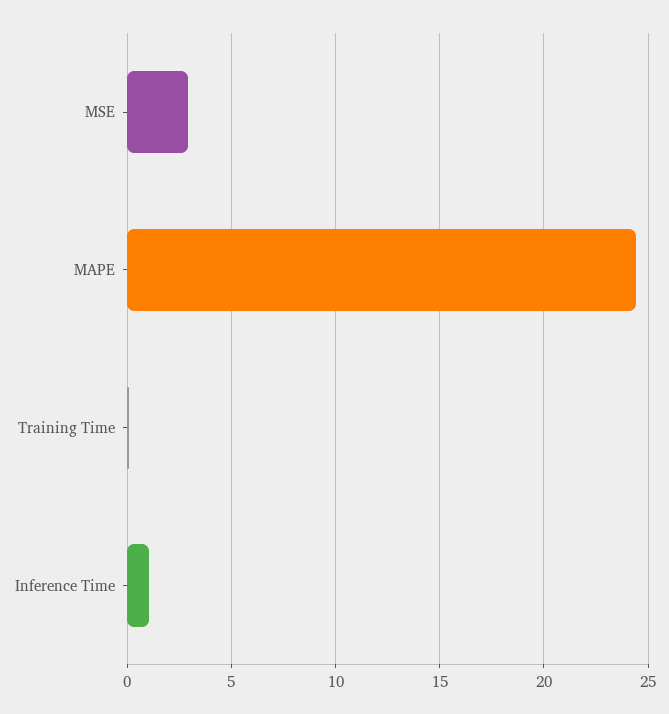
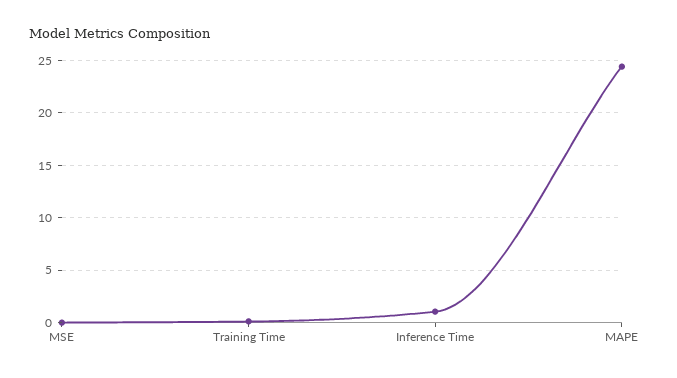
MSE: 3 -> 0

